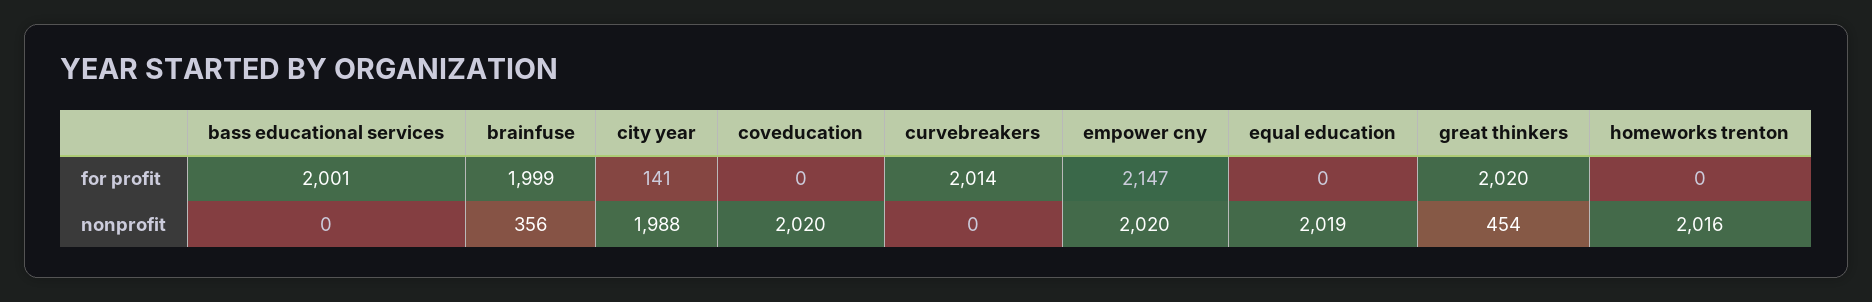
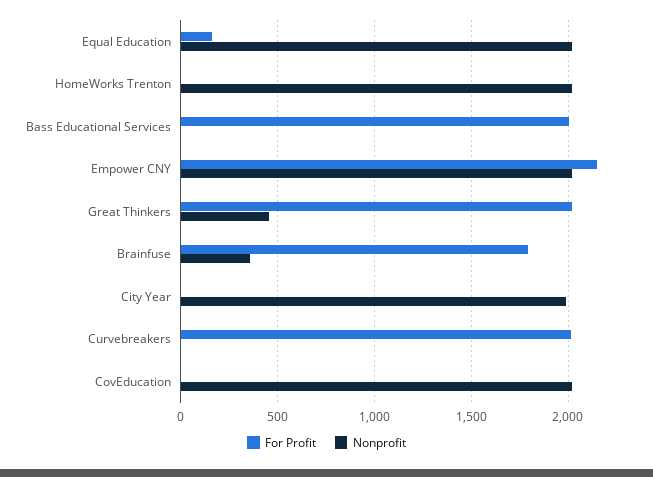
for profit, brainfuse: 1999 -> 1800
for profit, city year: 141 -> 0
for profit, equal education: 0 -> 150

